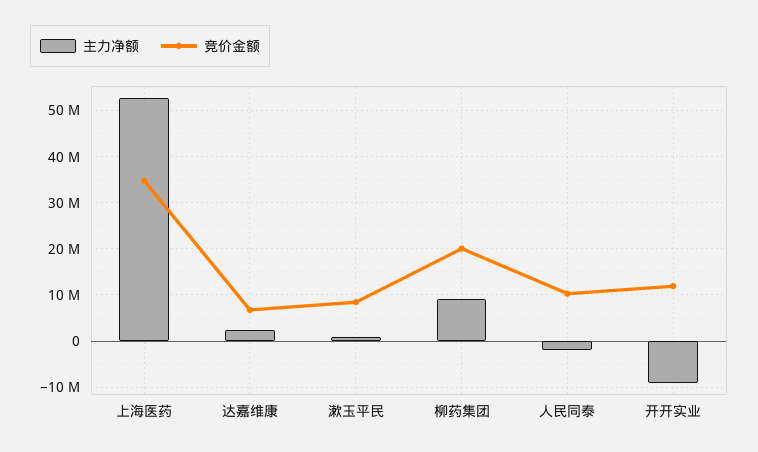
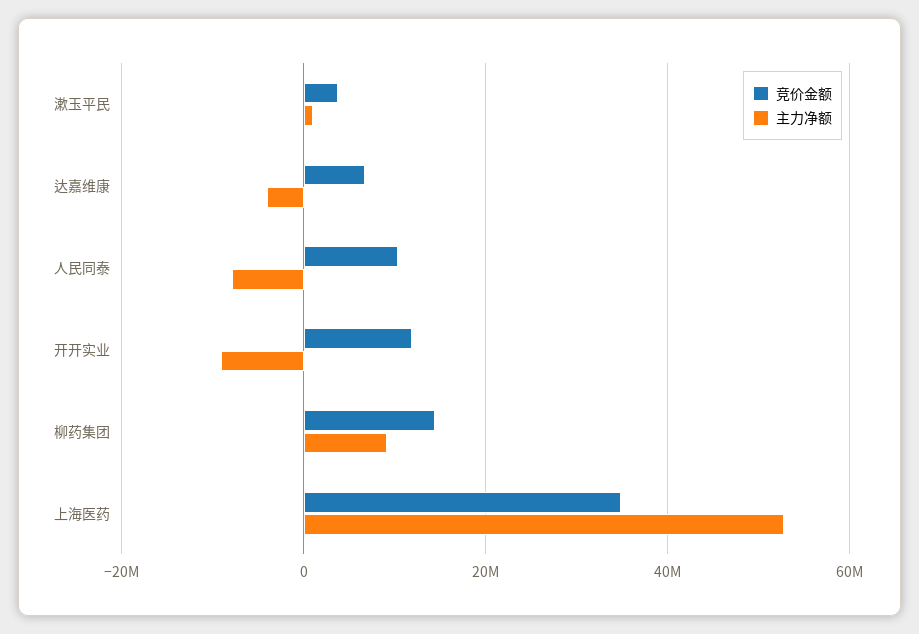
主力净额, 达嘉维康: 2000000 -> -4000000
竞价金额, 漱玉平民: 8000000 -> 4000000
竞价金额, 柳药集团: 20000000 -> 14000000
主力净额, 人民同泰: -2000000 -> -8000000

